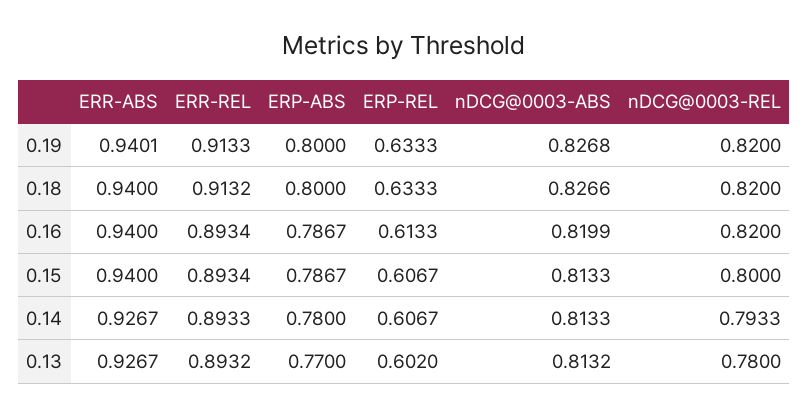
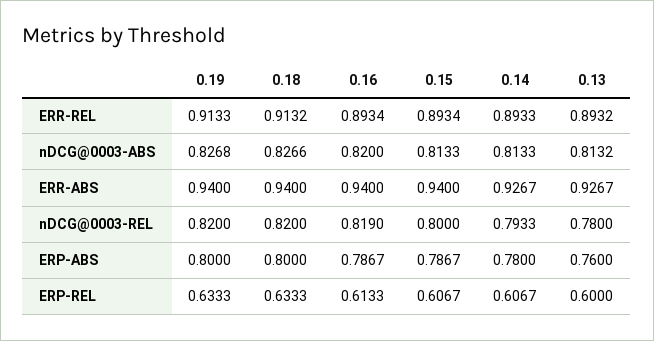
ERR-ABS, 0.19: 0.9401 -> 0.94
nDCG@0003-ABS, 0.16: 0.8199 -> 0.82
nDCG@0003-REL, 0.16: 0.82 -> 0.819
ERP-ABS, 0.13: 0.77 -> 0.76
ERP-REL, 0.13: 0.602 -> 0.6

